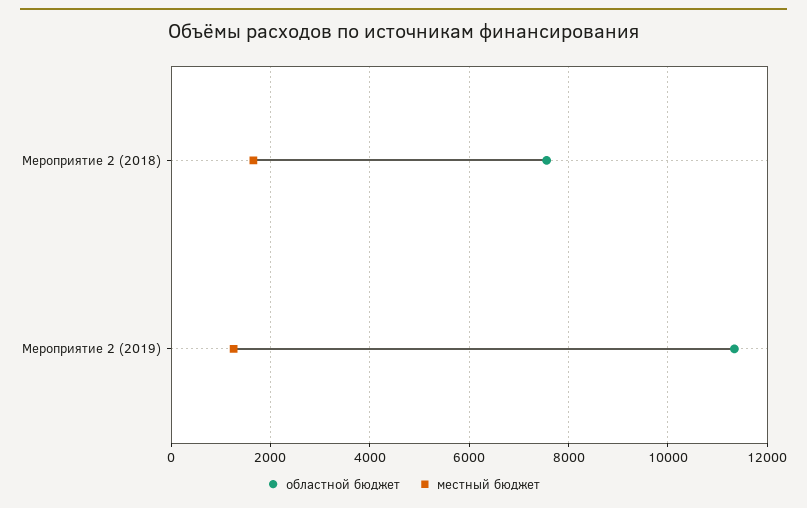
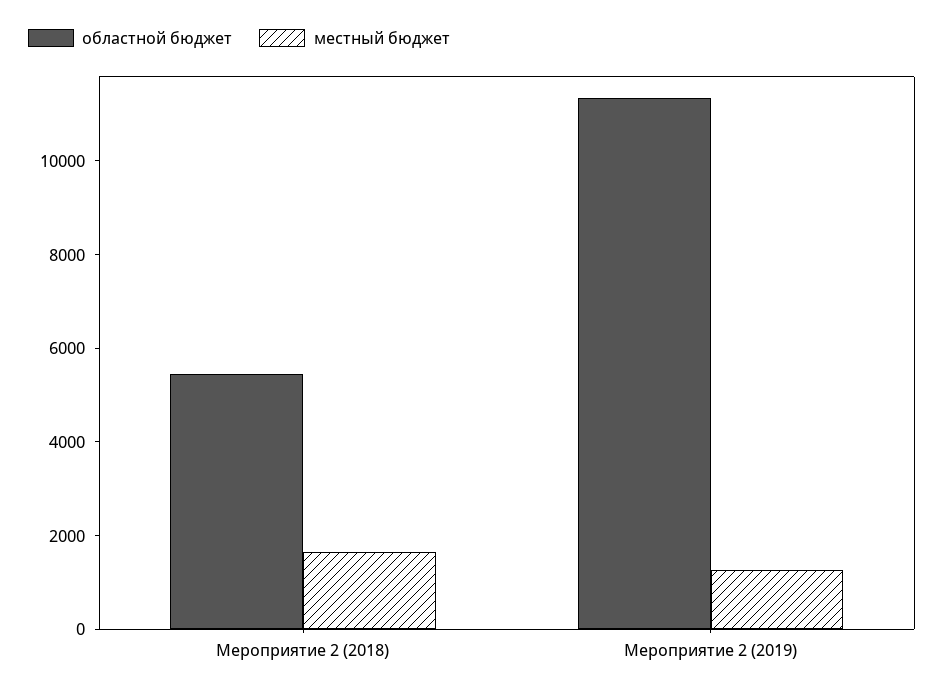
областной бюджет, Мероприятие 2 (2018): 7600 -> 5500

